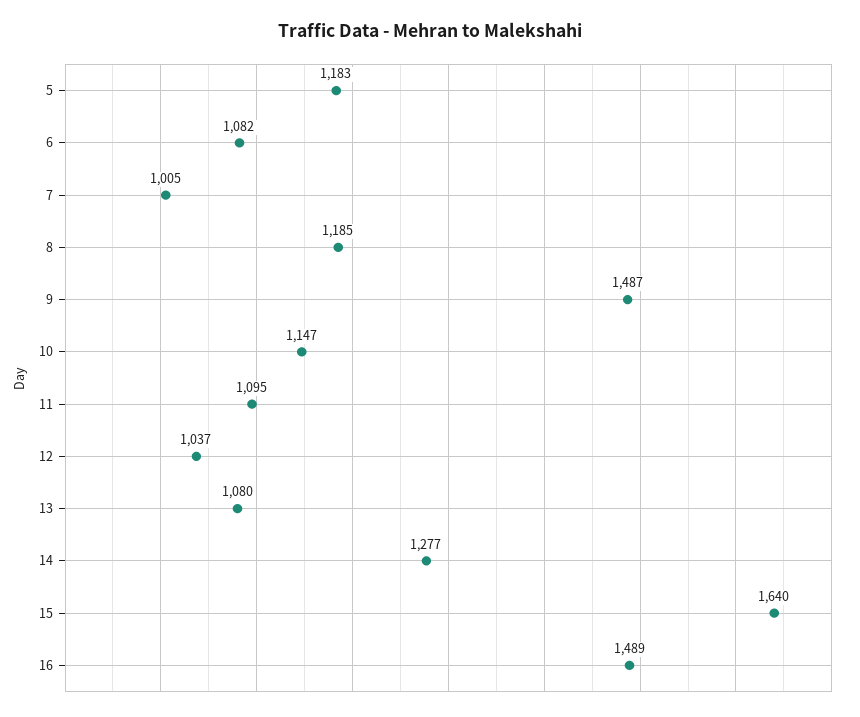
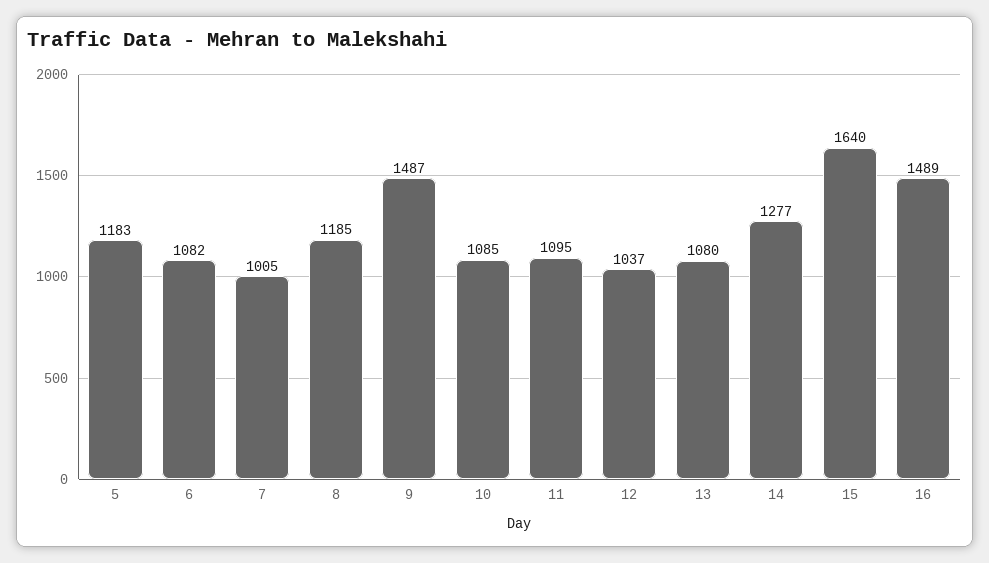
10: 1147 -> 1085

